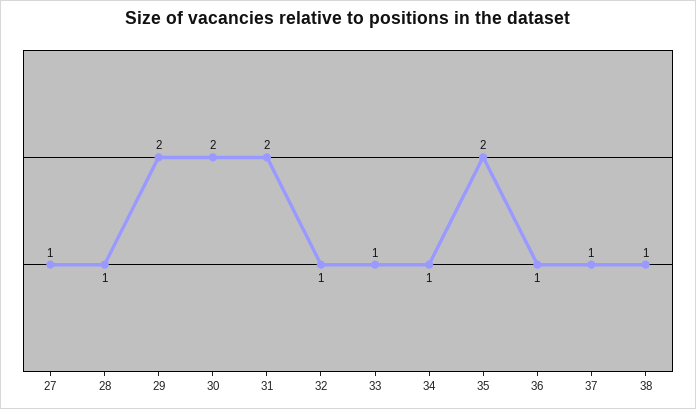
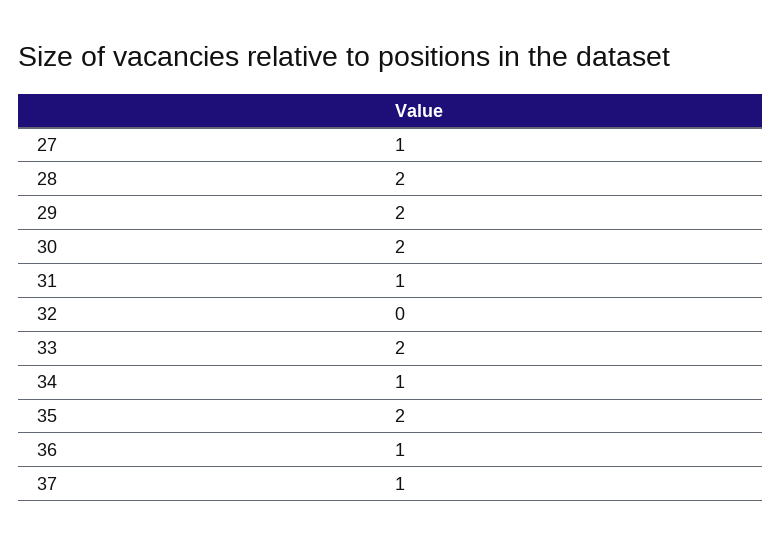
28: 1 -> 2
31: 2 -> 1
32: 1 -> 0
33: 1 -> 2
38: 1 -> none

